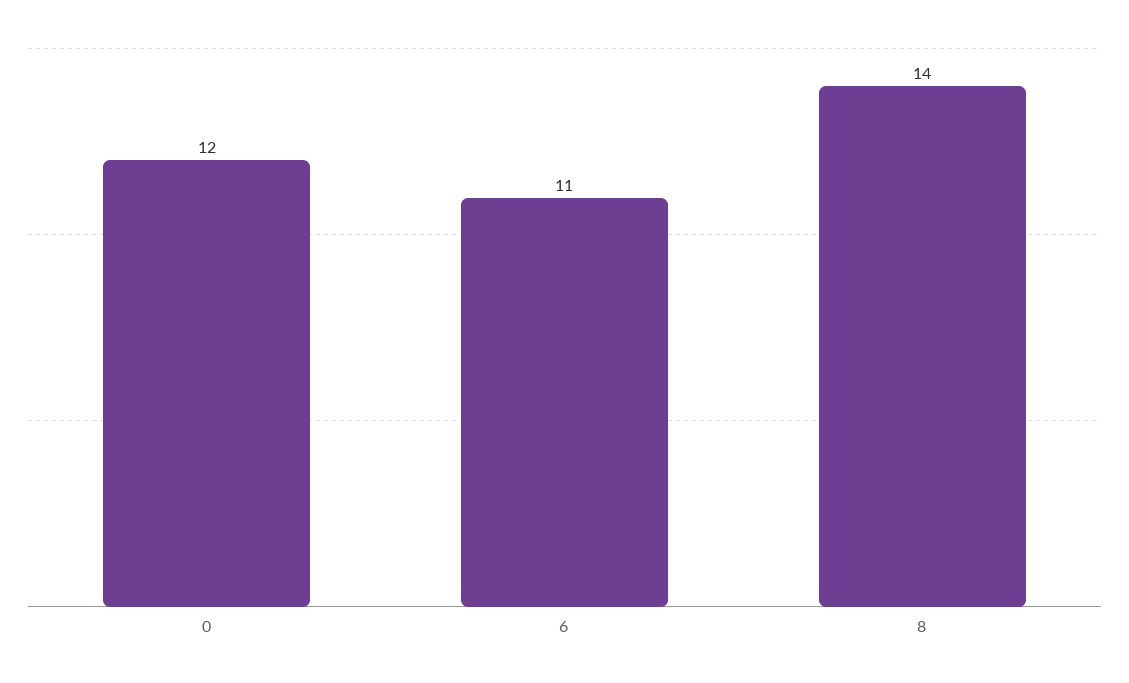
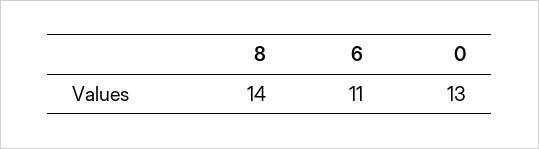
0: 12 -> 13

